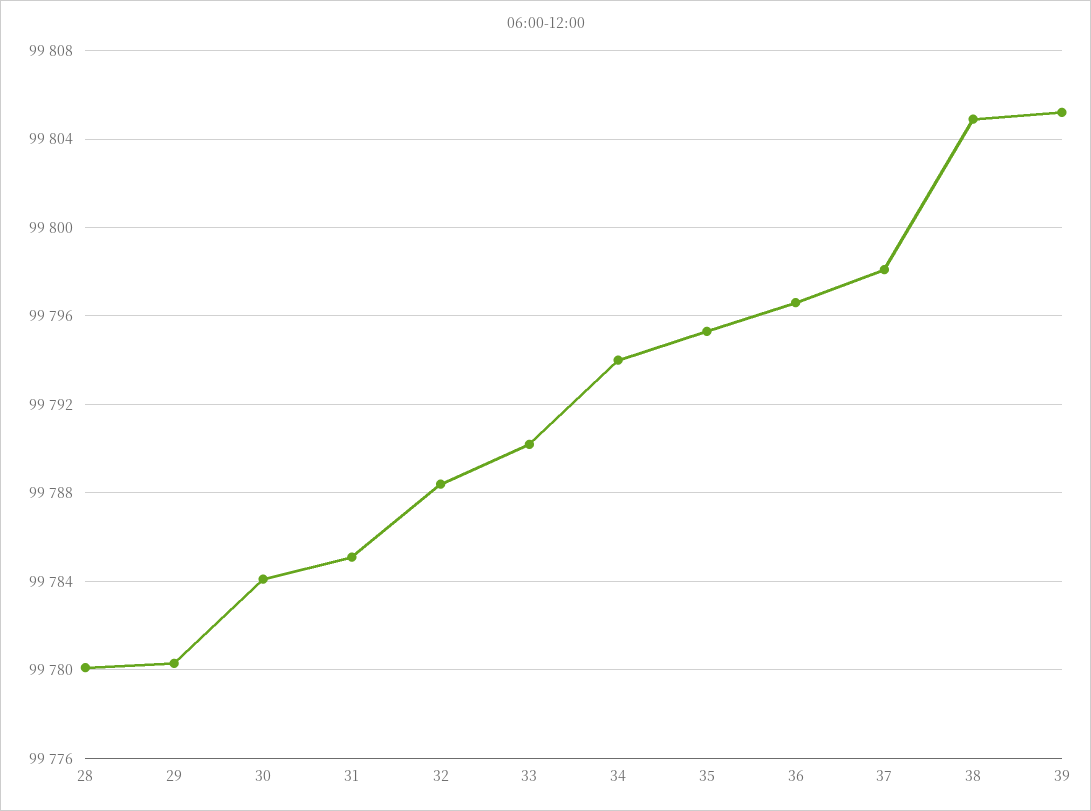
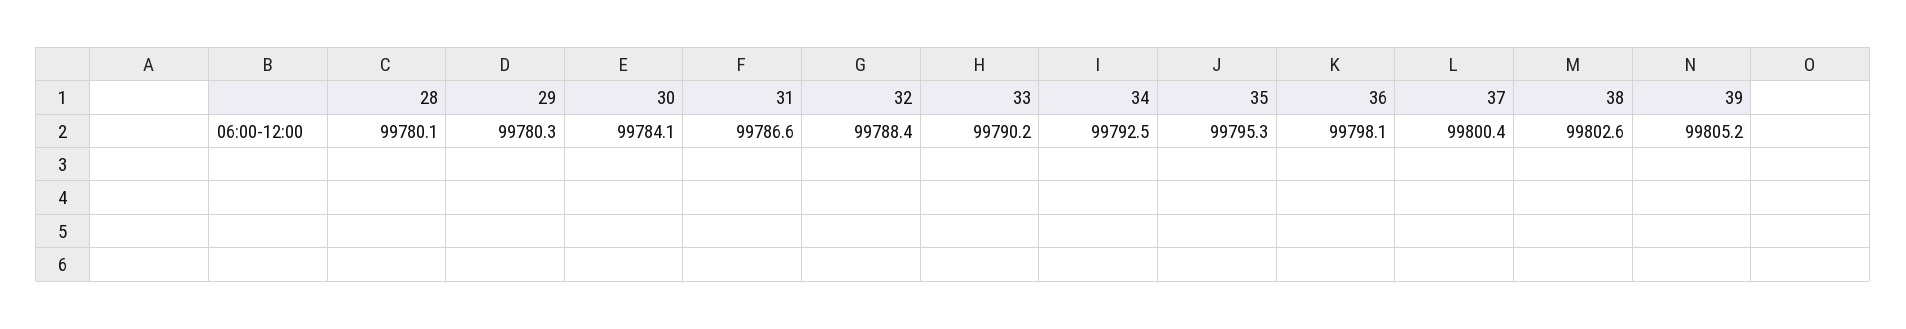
31: 99785 -> 99786.6
34: 99794 -> 99792.5
36: 99796.5 -> 99798.1
37: 99798 -> 99800.4
38: 99805 -> 99802.6

